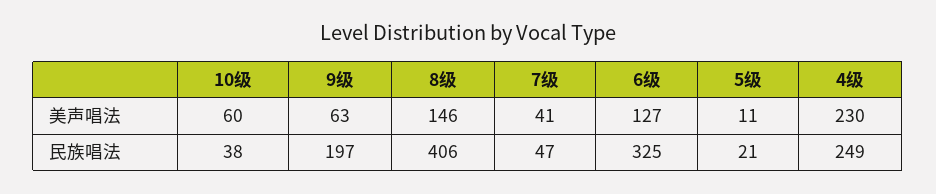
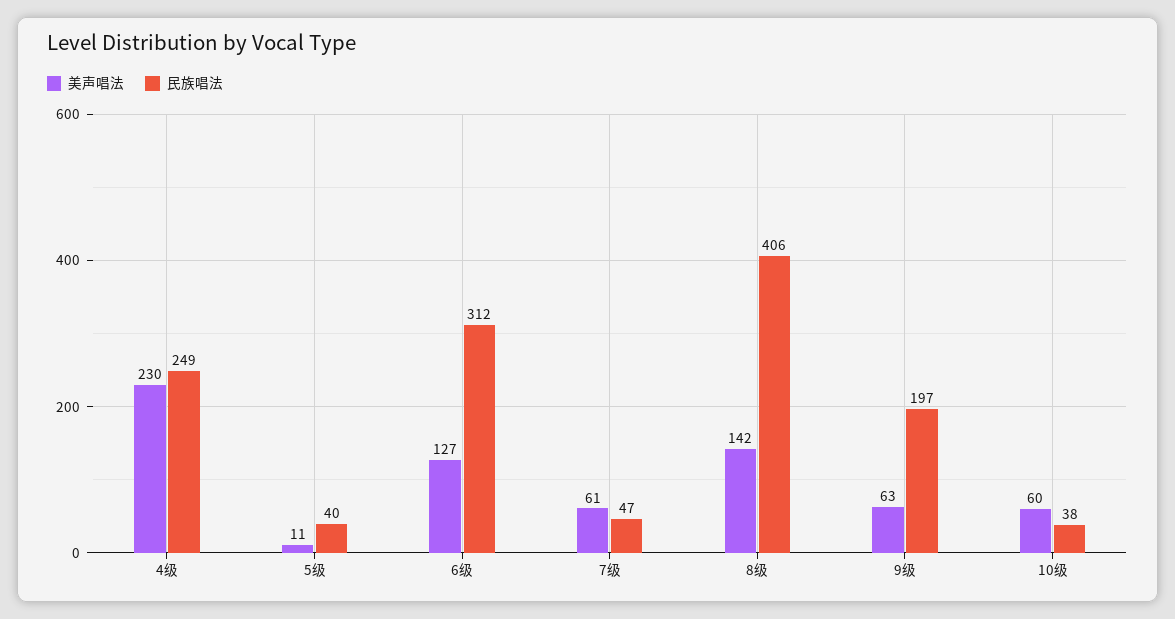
美声唱法, 8级: 146 -> 142
美声唱法, 7级: 41 -> 61
民族唱法, 6级: 325 -> 312
民族唱法, 5级: 21 -> 40

